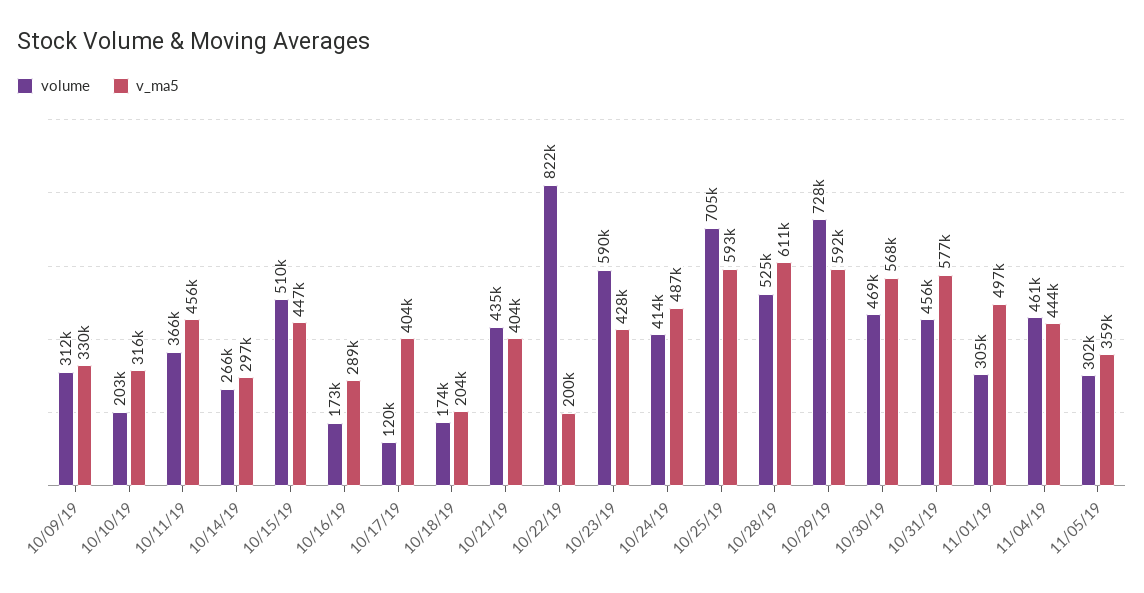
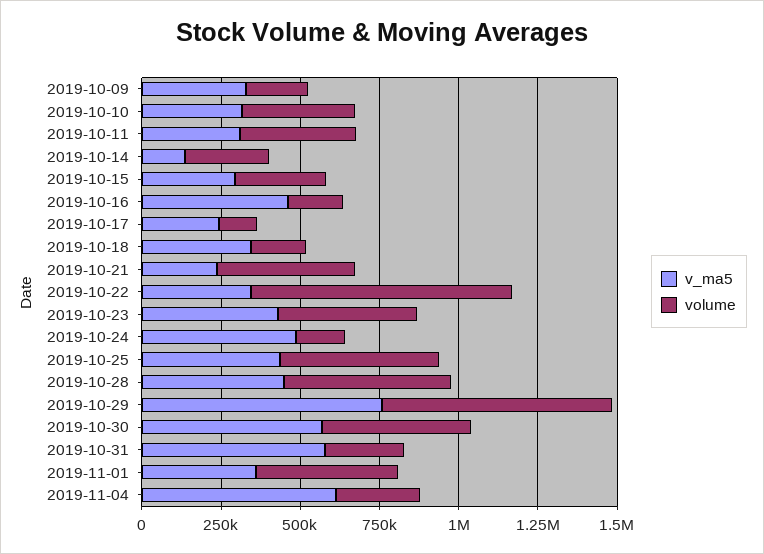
volume, 10/09/19: 312000 -> 200000
volume, 10/10/19: 203000 -> 350000
v_ma5, 10/11/19: 456000 -> 300000
v_ma5, 10/14/19: 297000 -> 150000
volume, 10/15/19: 510000 -> 300000
v_ma5, 10/15/19: 447000 -> 300000
v_ma5, 10/16/19: 289000 -> 450000
v_ma5, 10/17/19: 404000 -> 250000
v_ma5, 10/18/19: 204000 -> 350000
v_ma5, 10/21/19: 404000 -> 250000
v_ma5, 10/22/19: 200000 -> 350000
volume, 10/23/19: 590000 -> 450000
volume, 10/24/19: 414000 -> 150000
volume, 10/25/19: 705000 -> 500000
v_ma5, 10/25/19: 593000 -> 450000
v_ma5, 10/28/19: 611000 -> 450000
v_ma5, 10/29/19: 592000 -> 750000
volume, 10/31/19: 456000 -> 250000
volume, 11/01/19: 305000 -> 450000
v_ma5, 11/01/19: 497000 -> 350000
volume, 11/04/19: 461000 -> 250000
v_ma5, 11/04/19: 444000 -> 600000
volume, 11/05/19: 302000 -> none
v_ma5, 11/05/19: 359000 -> none

